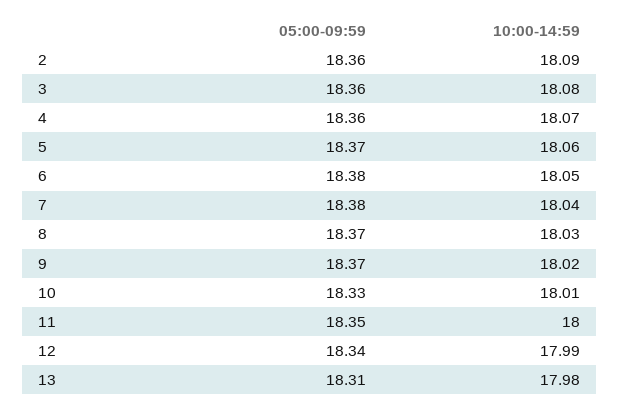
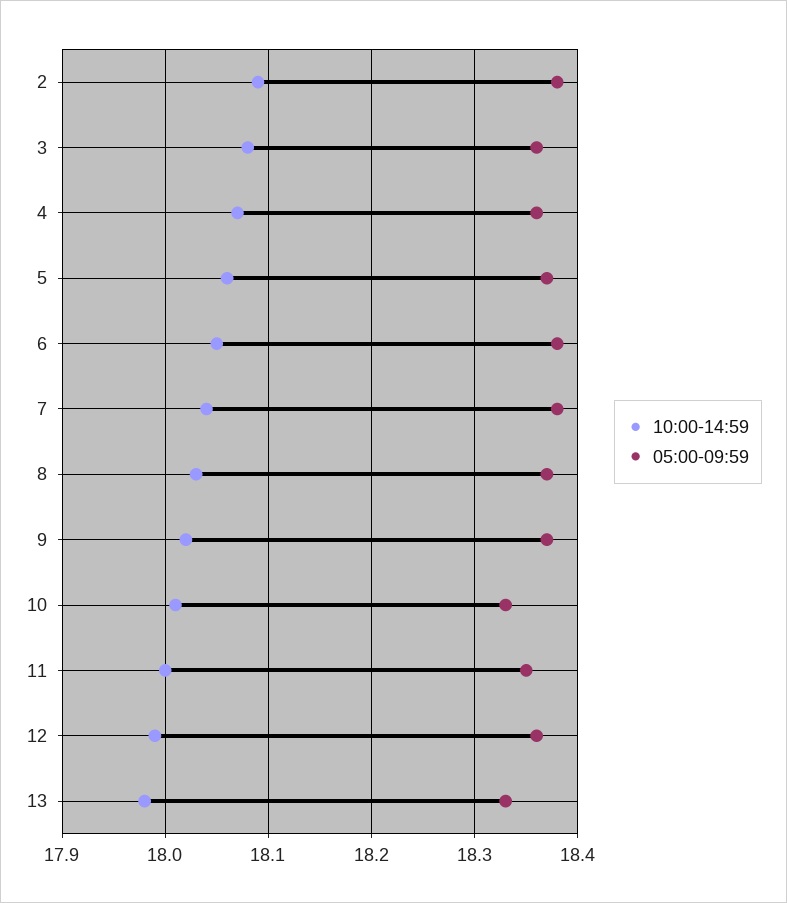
05:00-09:59, 2: 18.36 -> 18.38
05:00-09:59, 12: 18.34 -> 18.36
05:00-09:59, 13: 18.31 -> 18.33

